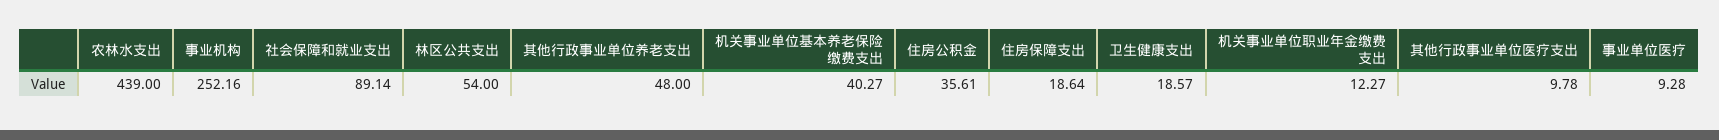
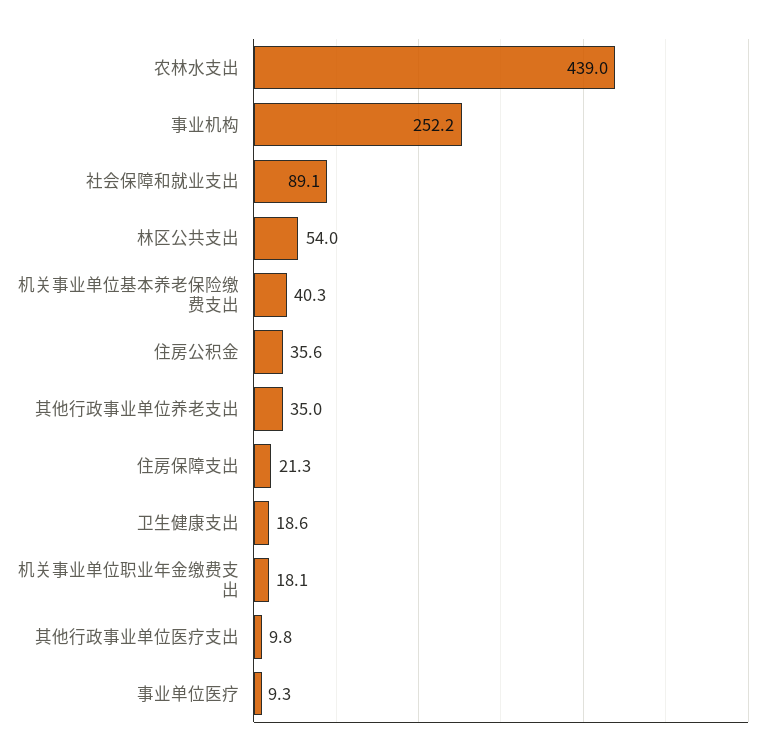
其他行政事业单位养老支出: 48 -> 35
住房保障支出: 18.64 -> 21.3
机关事业单位职业年金缴费支出: 12.27 -> 18.1

